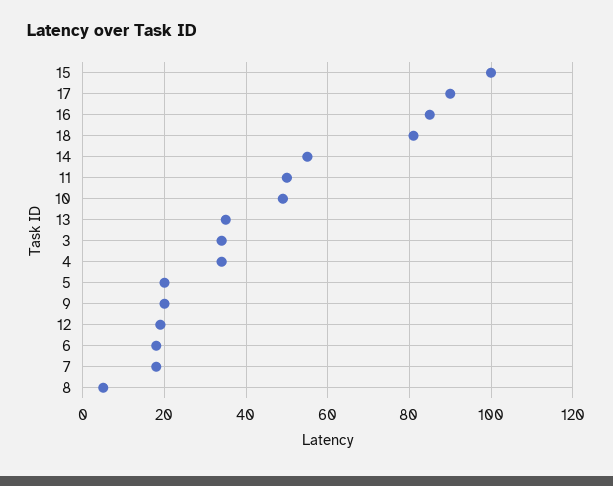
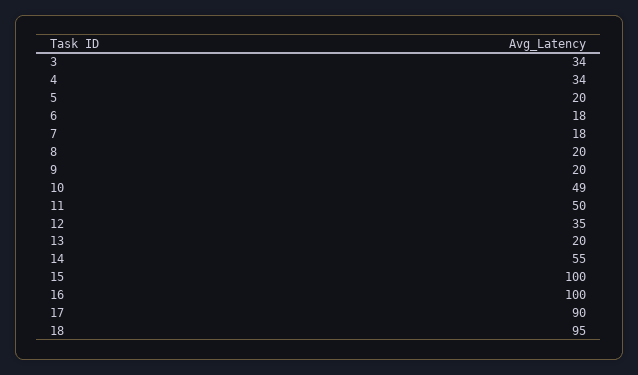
16: 85 -> 100
18: 80 -> 95
13: 35 -> 20
12: 20 -> 35
8: 5 -> 20

